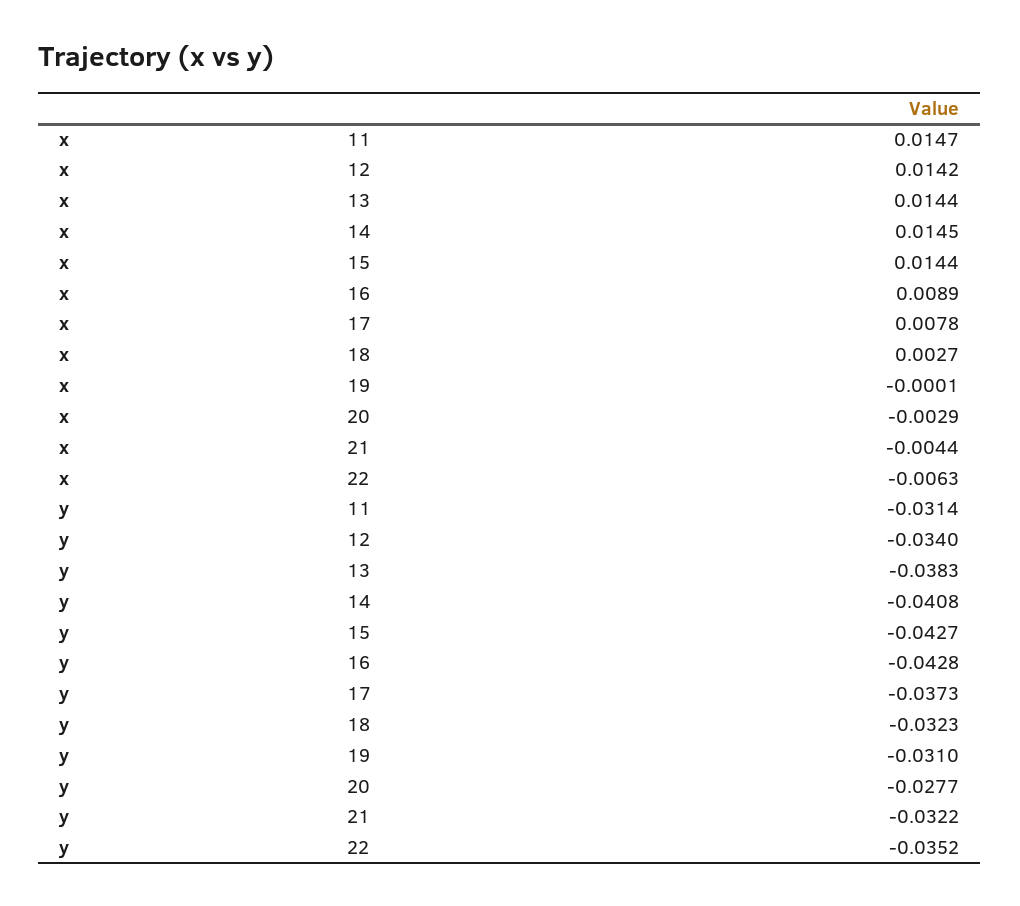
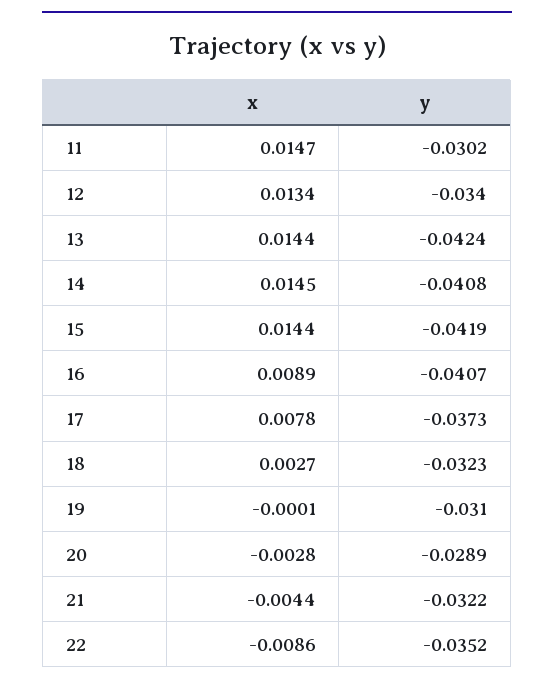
x, 12: 0.0142 -> 0.0134
x, 20: -0.0029 -> -0.0028
x, 22: -0.0063 -> -0.0086
y, 11: -0.0314 -> -0.0302
y, 13: -0.0383 -> -0.0424
y, 15: -0.0427 -> -0.0419
y, 16: -0.0428 -> -0.0407
y, 20: -0.0277 -> -0.0289

